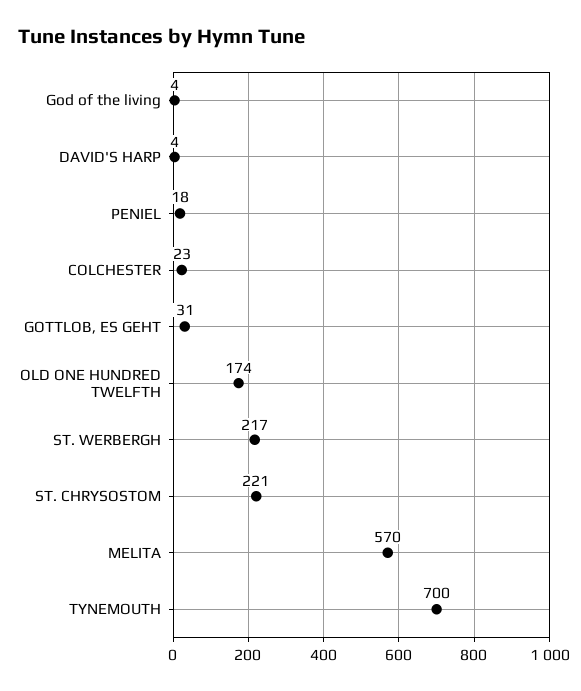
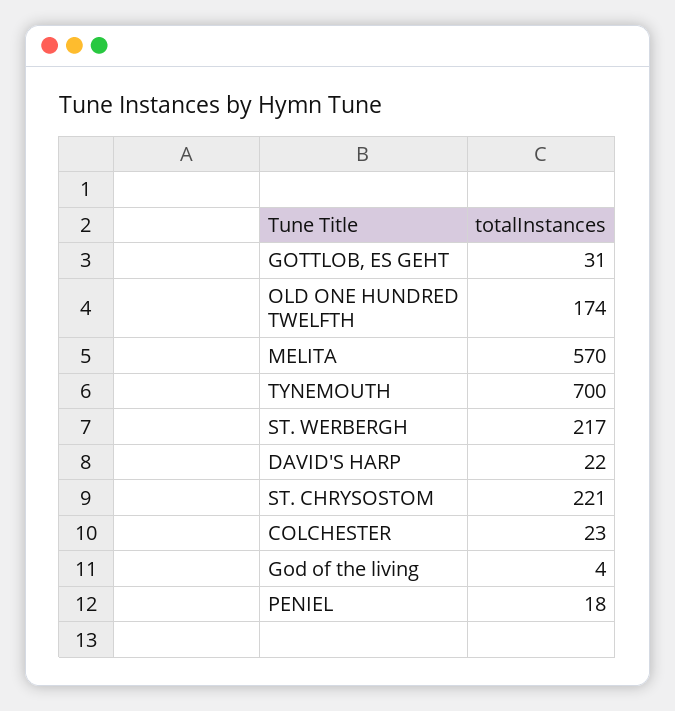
DAVID'S HARP: 4 -> 22

